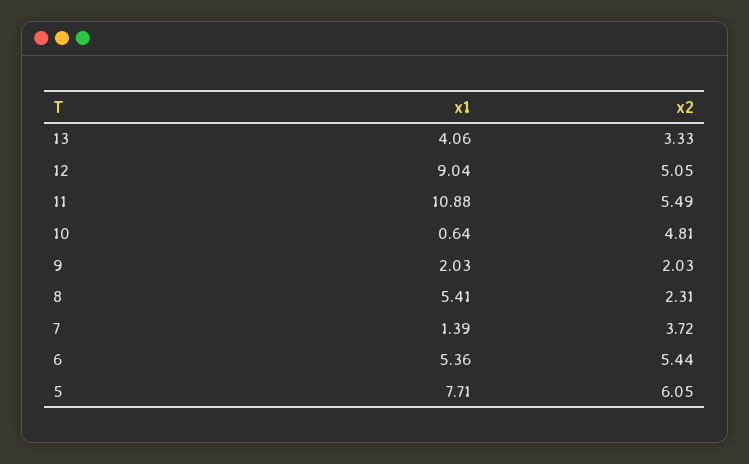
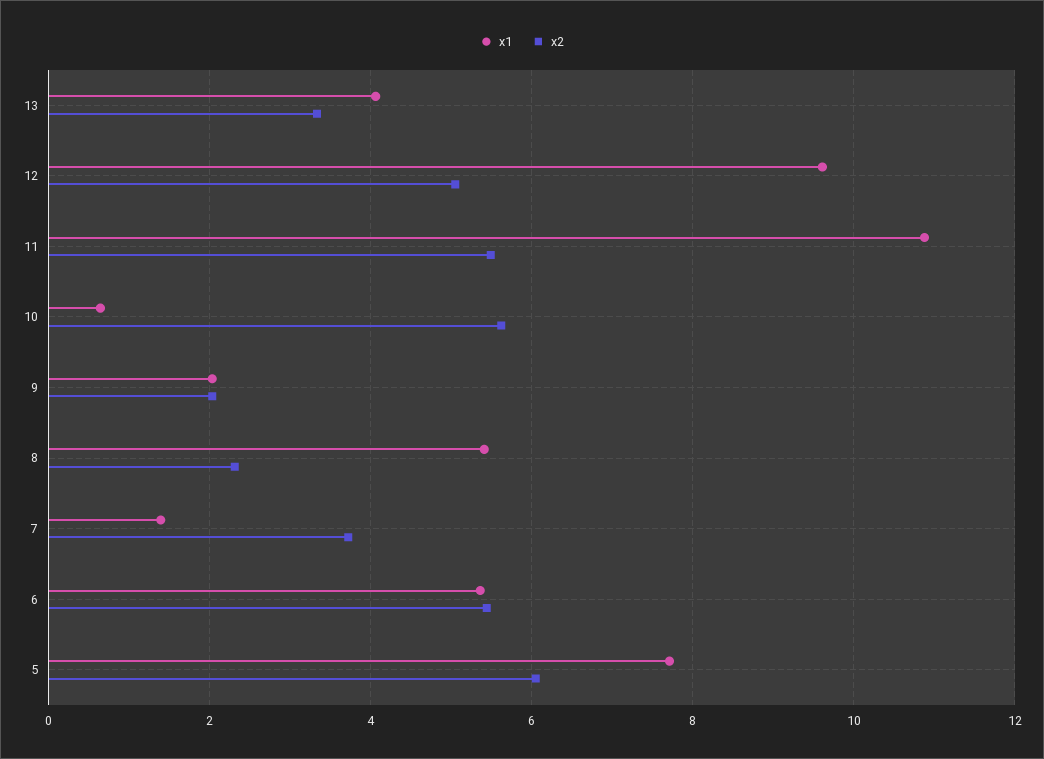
x1, 12: 9.04 -> 9.6
x2, 10: 4.81 -> 5.6

